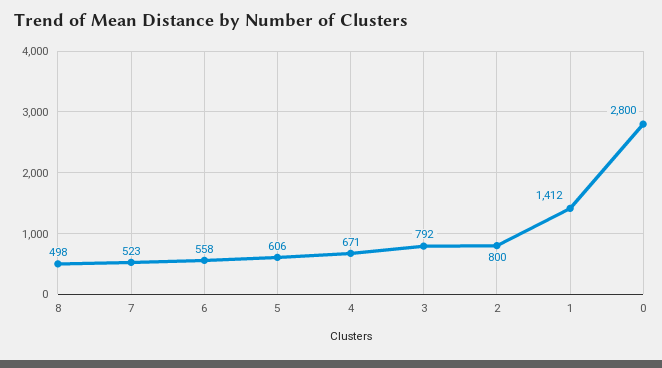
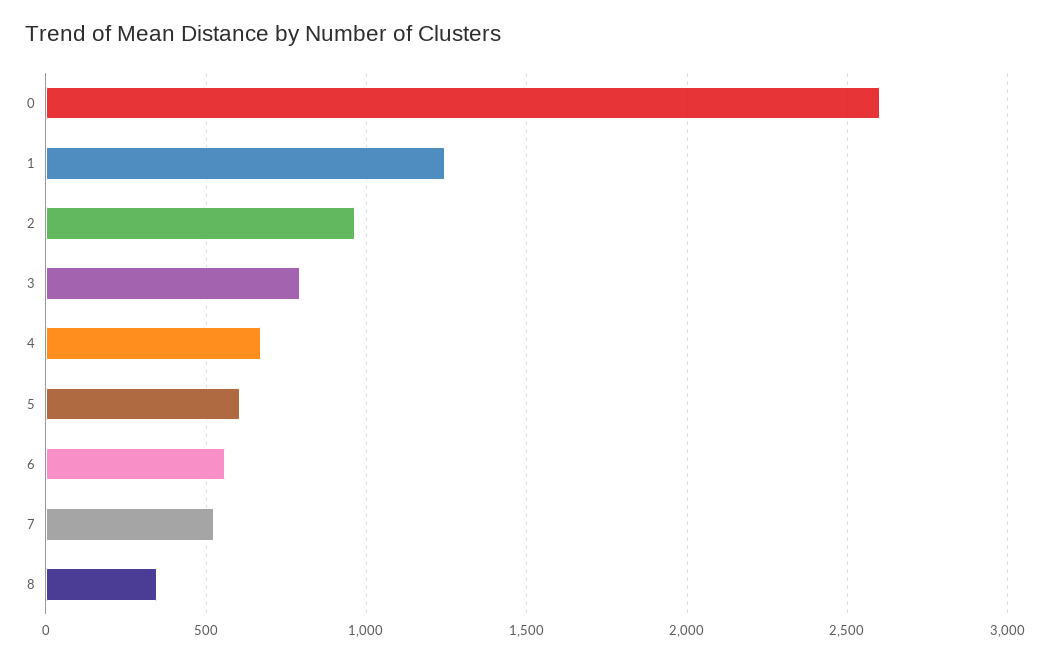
8: 498 -> 350
2: 800 -> 950
1: 1412 -> 1250
0: 2800 -> 2600

